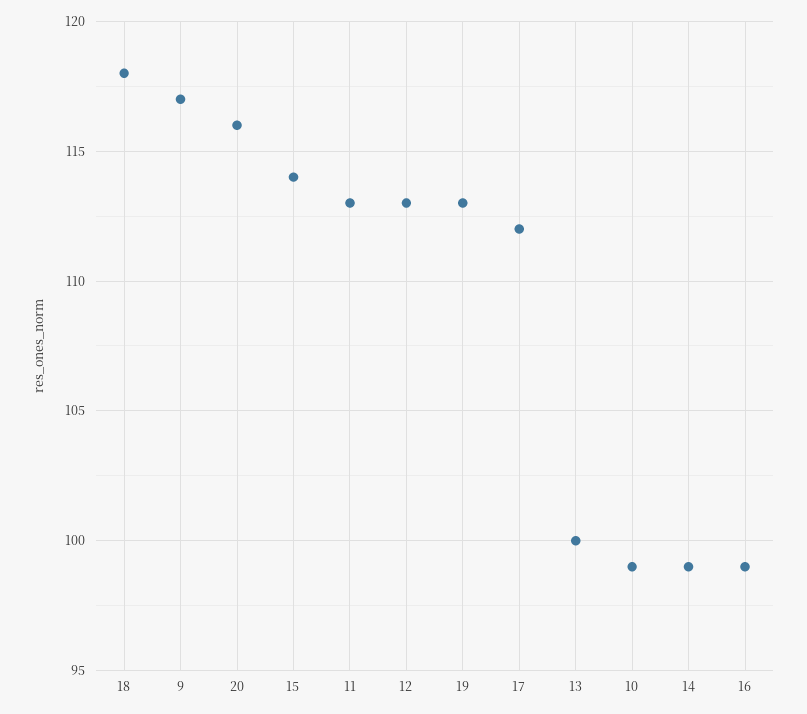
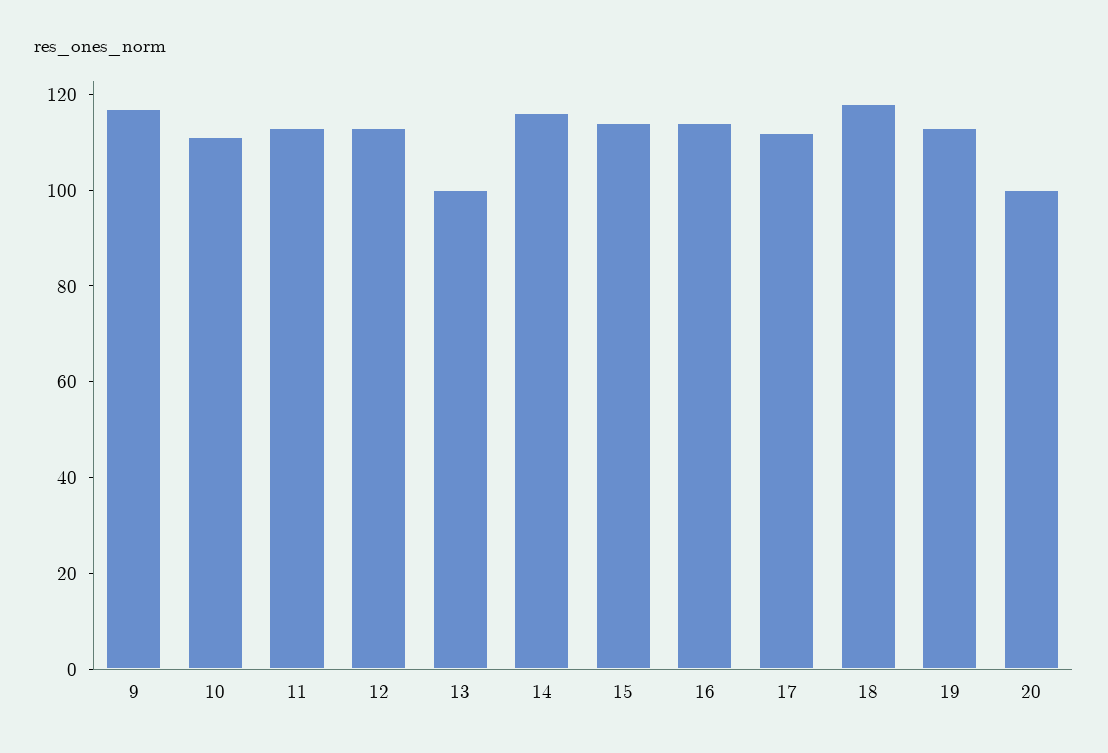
20: 116 -> 100
10: 99 -> 110
14: 99 -> 115
16: 99 -> 115

